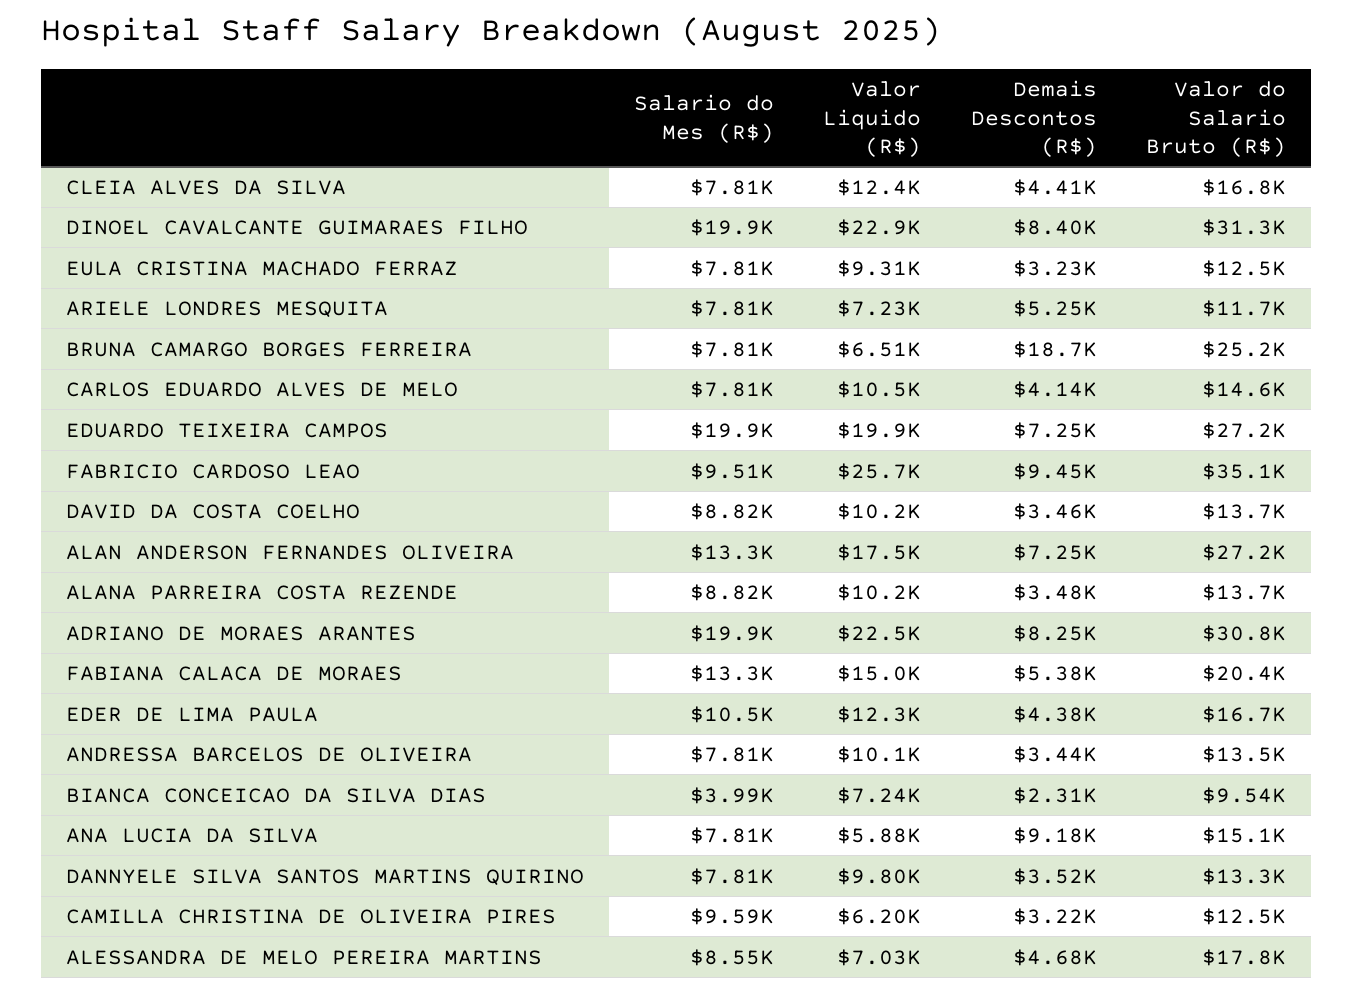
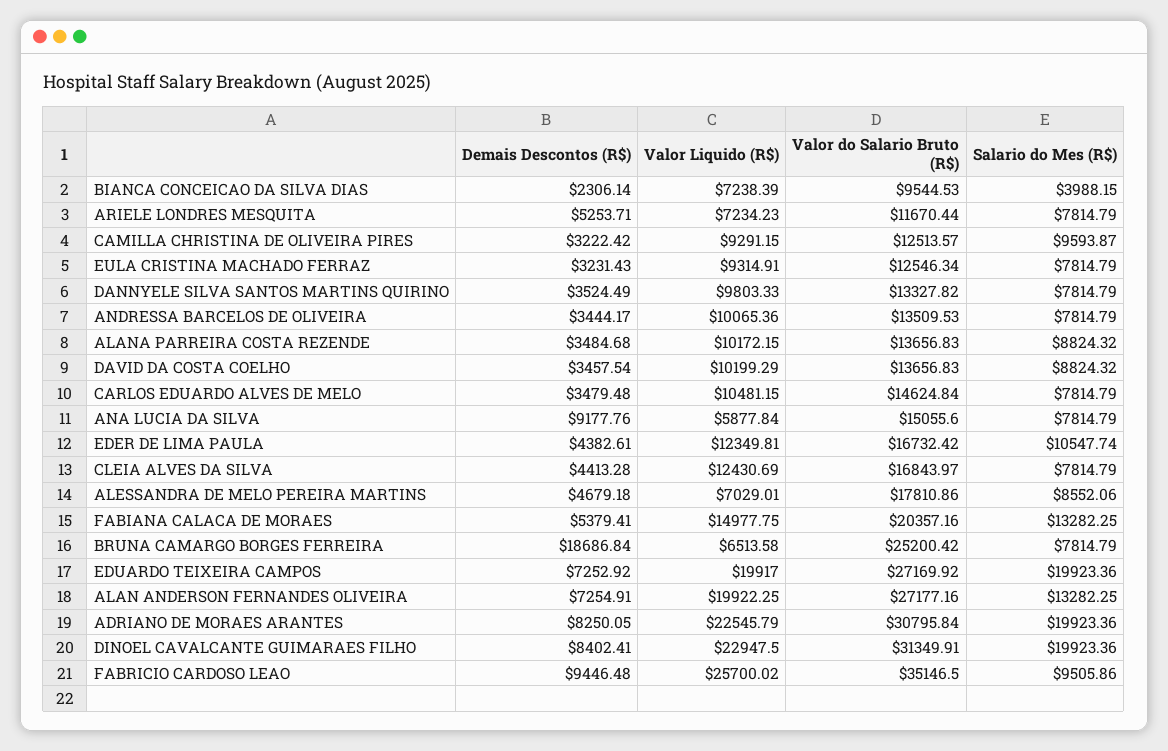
Demais Descontos (R$), CARLOS EDUARDO ALVES DE MELO: 4140 -> 3479.48
Valor Liquido (R$), ALAN ANDERSON FERNANDES OLIVEIRA: 17500 -> 19922.25
Valor Liquido (R$), CAMILLA CHRISTINA DE OLIVEIRA PIRES: 6200 -> 9291.15

